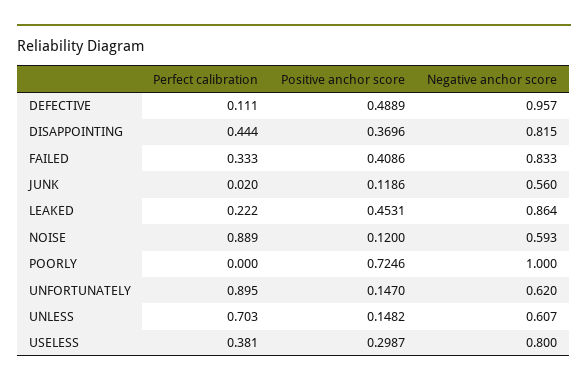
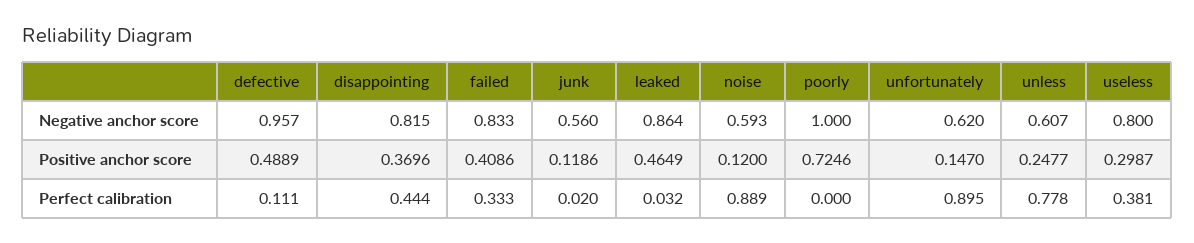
Perfect calibration, LEAKED: 0.222 -> 0.032
Positive anchor score, LEAKED: 0.4531 -> 0.4649
Perfect calibration, UNLESS: 0.703 -> 0.778
Positive anchor score, UNLESS: 0.1482 -> 0.2477

